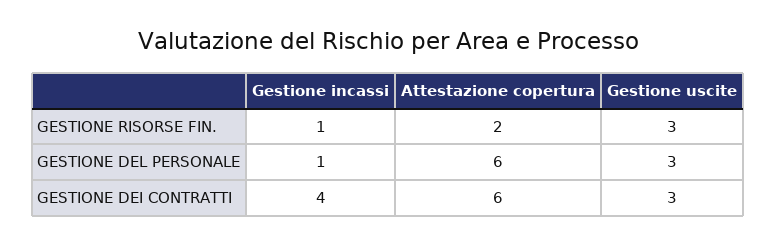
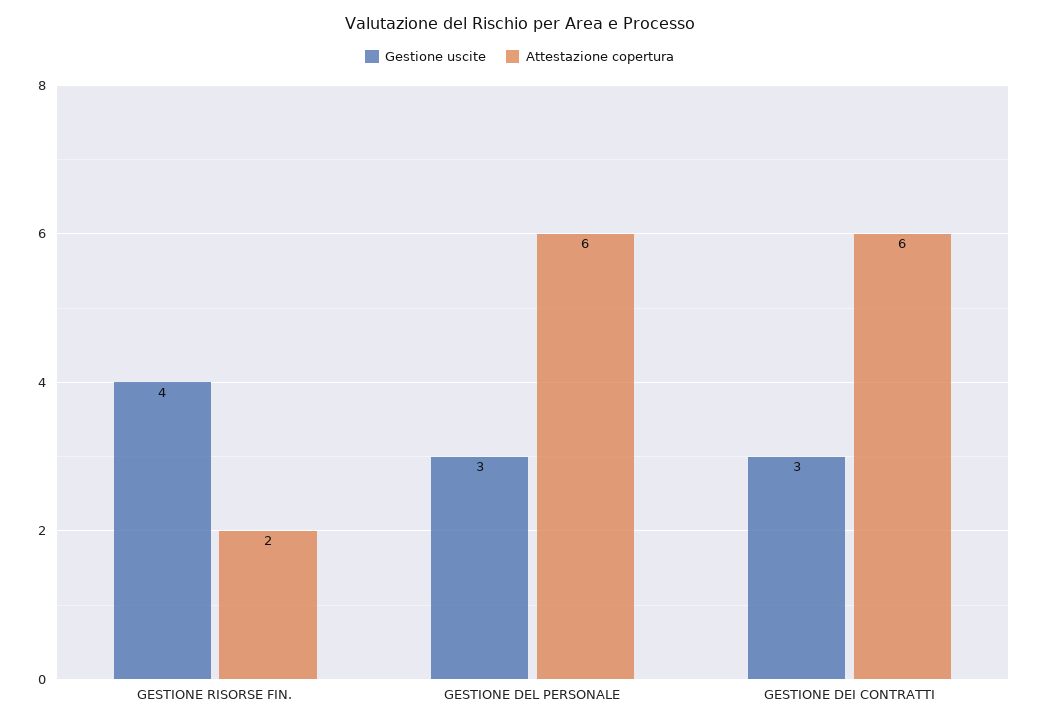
Gestione incassi, GESTIONE RISORSE FIN.: 1 -> none
Gestione uscite, GESTIONE RISORSE FIN.: 3 -> 4
Gestione incassi, GESTIONE DEL PERSONALE: 1 -> none
Gestione incassi, GESTIONE DEI CONTRATTI: 4 -> none

